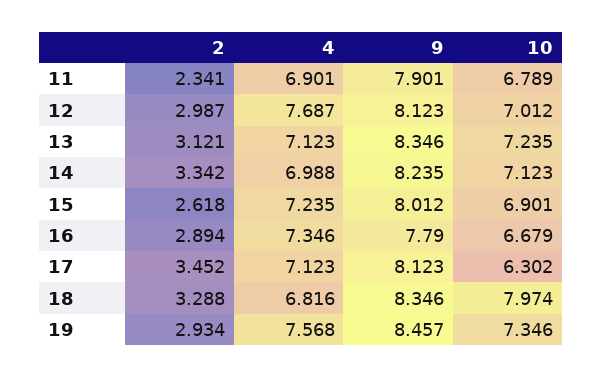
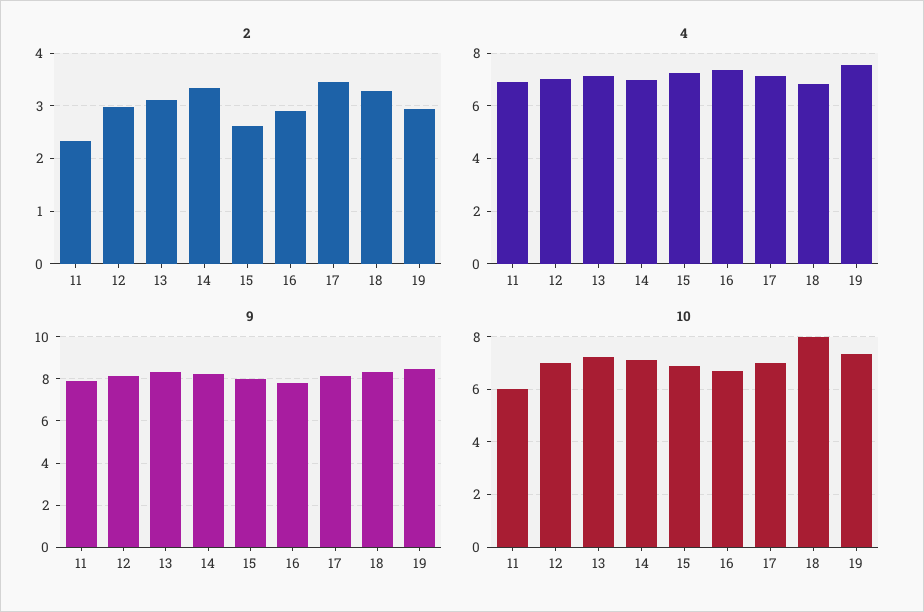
10, 11: 6.789 -> 6
4, 12: 7.687 -> 7
10, 17: 6.302 -> 7

